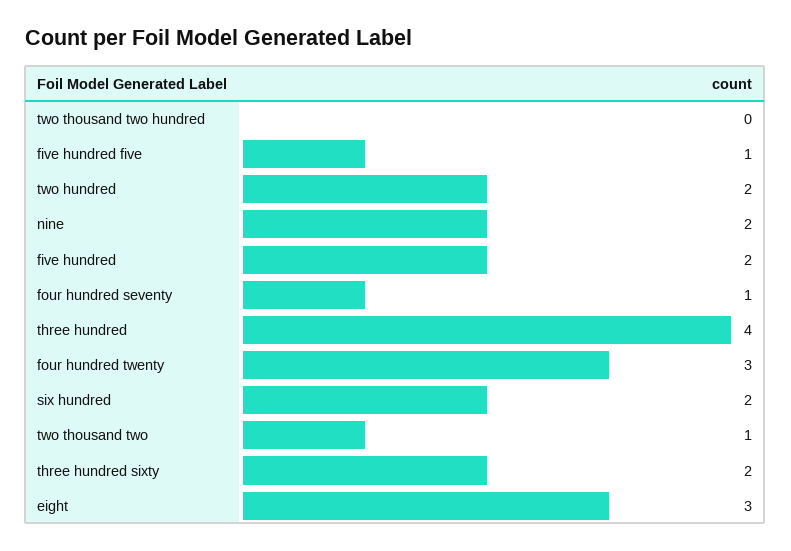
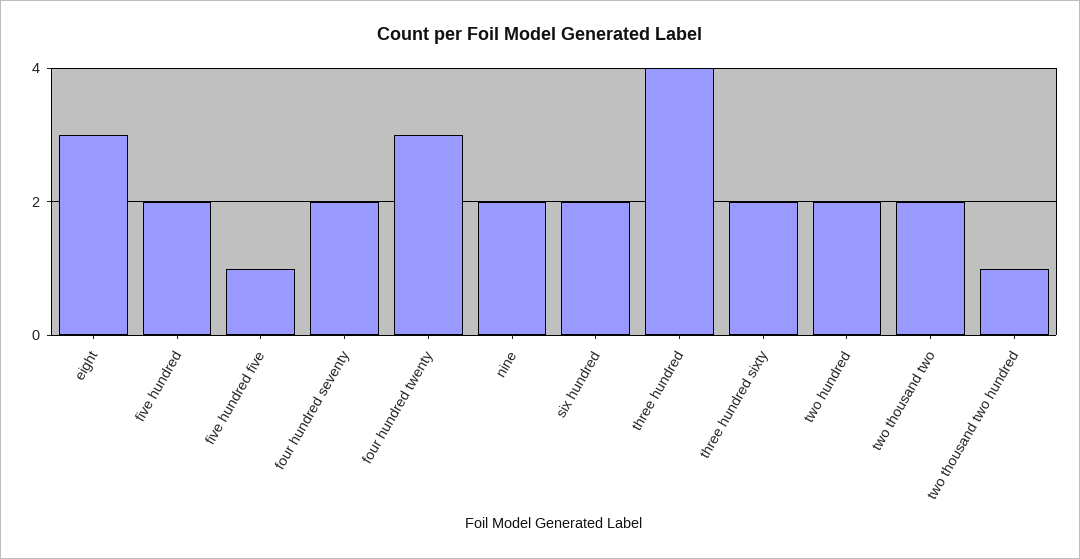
two thousand two hundred: 0 -> 1
four hundred seventy: 1 -> 2
two thousand two: 1 -> 2

